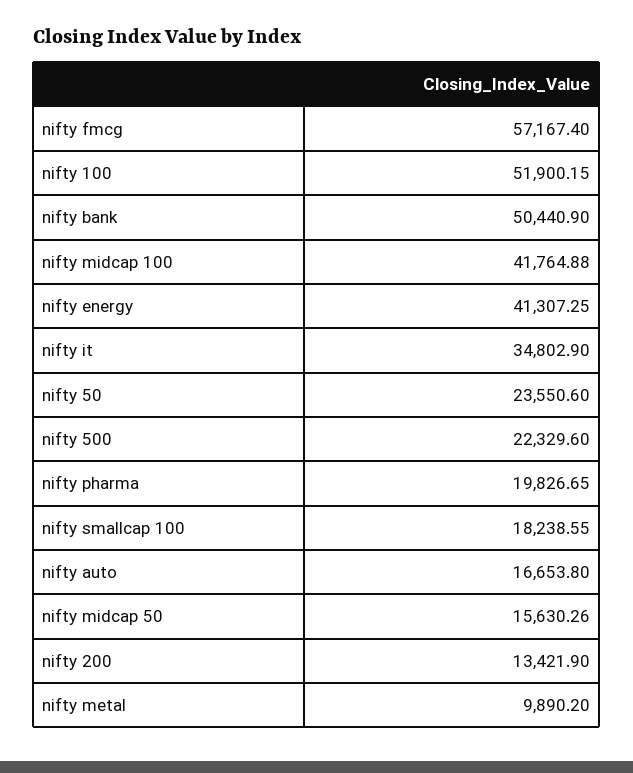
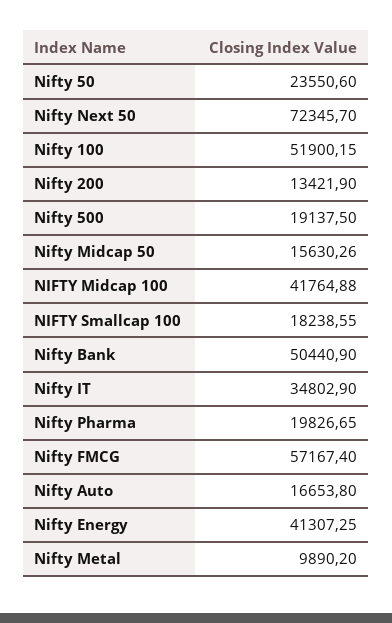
nifty 500: 22329.6 -> 19137.5
Nifty Next 50: none -> 72345.7

